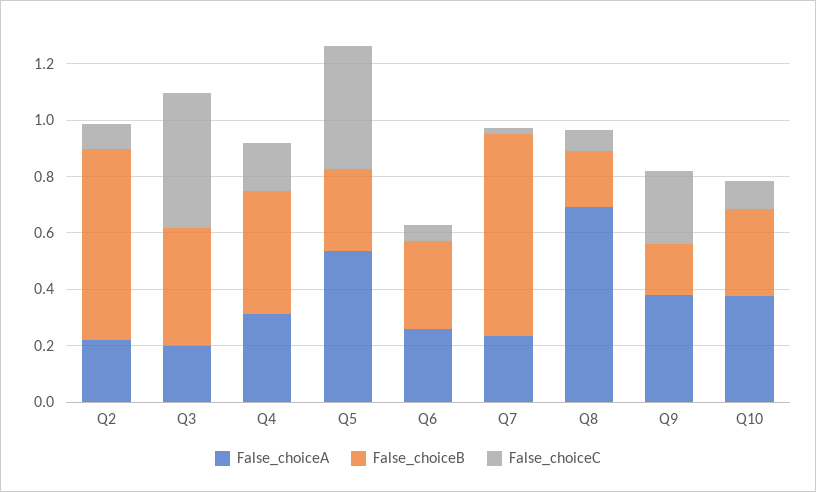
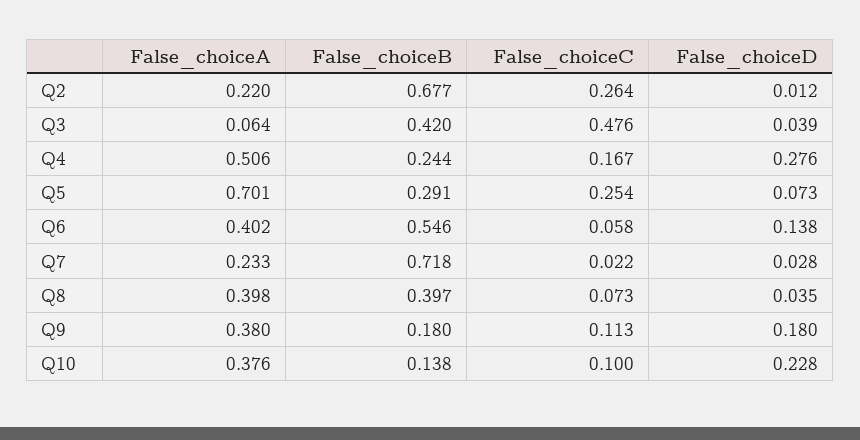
False_choiceC, Q2: 0.1 -> 0.264
False_choiceA, Q3: 0.2 -> 0.064
False_choiceA, Q4: 0.3 -> 0.506
False_choiceB, Q4: 0.45 -> 0.244
False_choiceA, Q5: 0.55 -> 0.701
False_choiceC, Q5: 0.45 -> 0.254
False_choiceA, Q6: 0.25 -> 0.402
False_choiceB, Q6: 0.3 -> 0.546
False_choiceA, Q8: 0.7 -> 0.398
False_choiceB, Q8: 0.2 -> 0.397
False_choiceC, Q9: 0.25 -> 0.113
False_choiceB, Q10: 0.3 -> 0.138
False_choiceD, Q2: none -> 0.012
False_choiceD, Q3: none -> 0.039
False_choiceD, Q4: none -> 0.276
False_choiceD, Q5: none -> 0.073
False_choiceD, Q6: none -> 0.138
False_choiceD, Q7: none -> 0.028
False_choiceD, Q8: none -> 0.035
False_choiceD, Q9: none -> 0.18
False_choiceD, Q10: none -> 0.228

